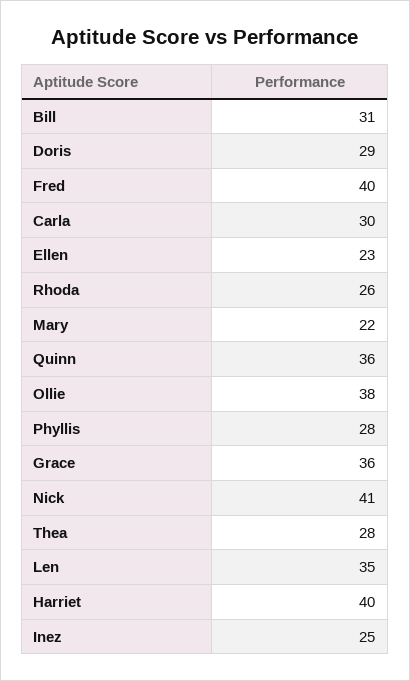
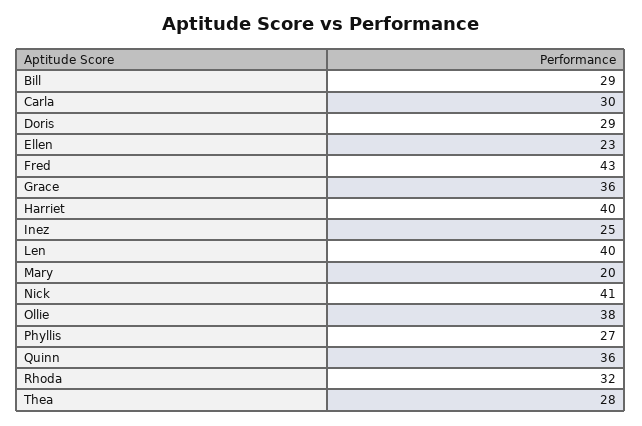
Bill: 31 -> 29
Fred: 40 -> 43
Rhoda: 26 -> 32
Mary: 22 -> 20
Phyllis: 28 -> 27
Len: 35 -> 40

